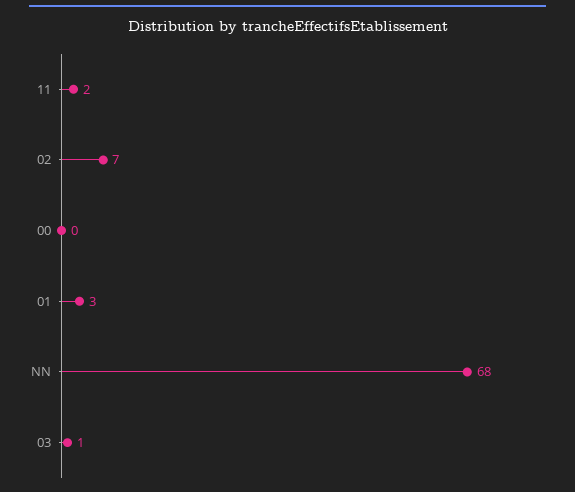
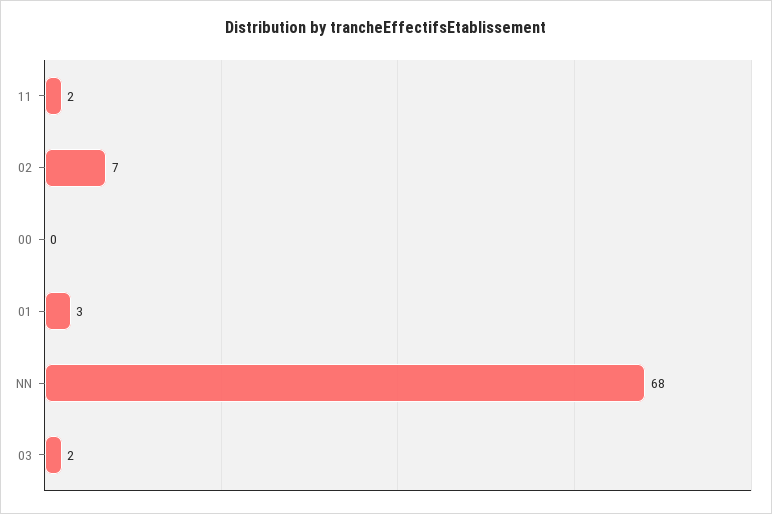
03: 1 -> 2

